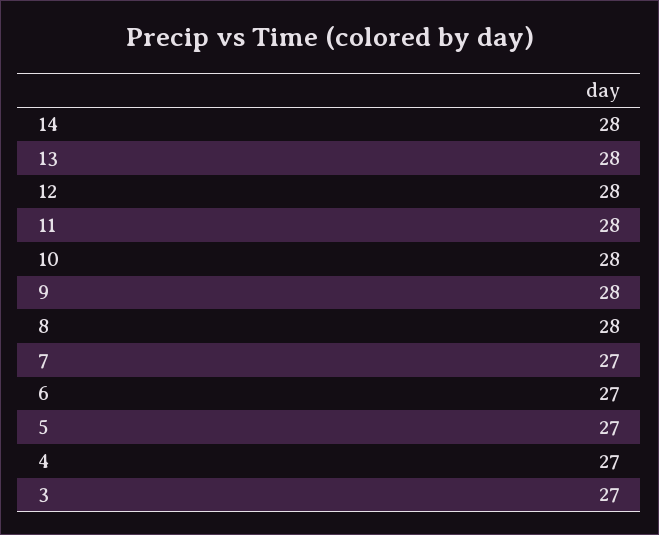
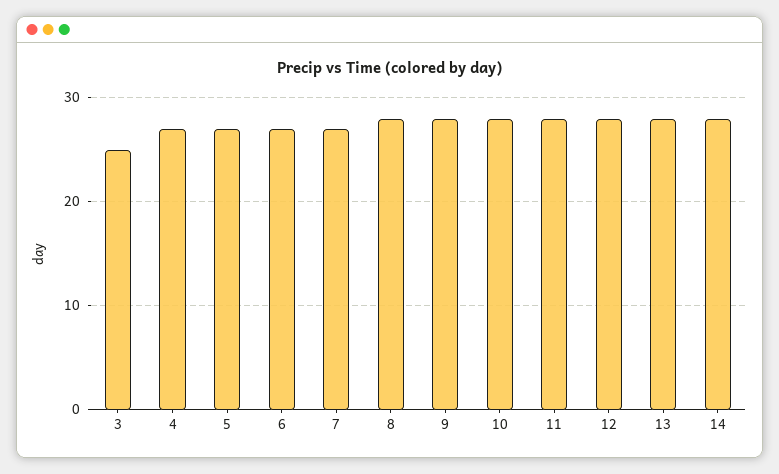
3: 27 -> 25

